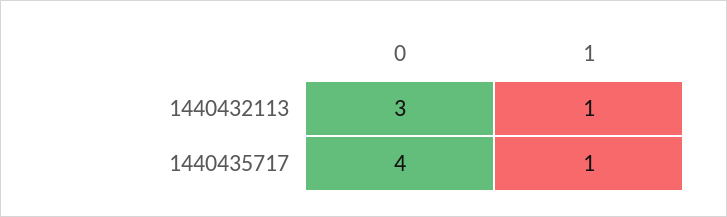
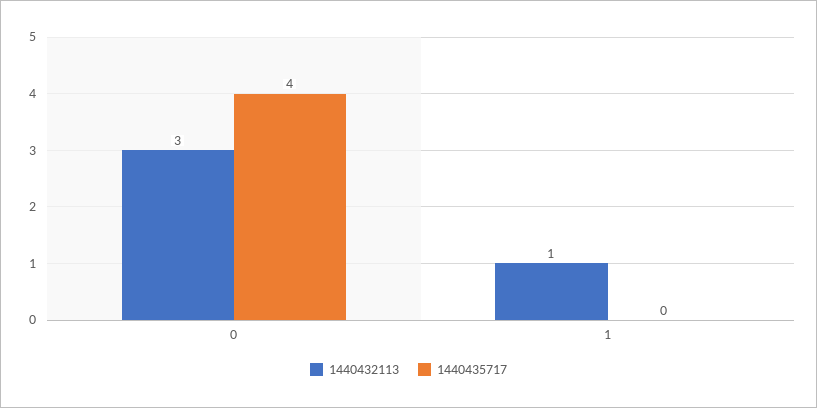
1440435717, 1: 1 -> 0

